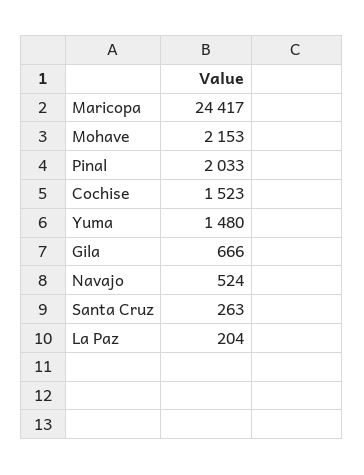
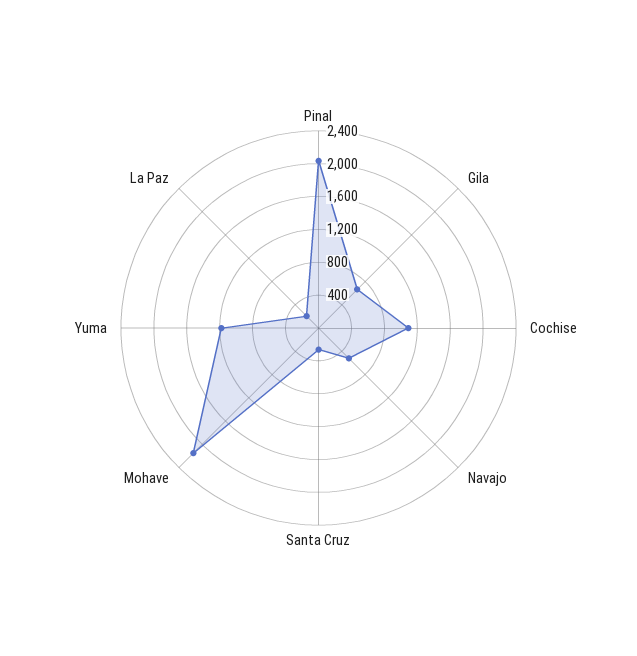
Maricopa: 24417 -> none
Cochise: 1523 -> 1100
Yuma: 1480 -> 1200

